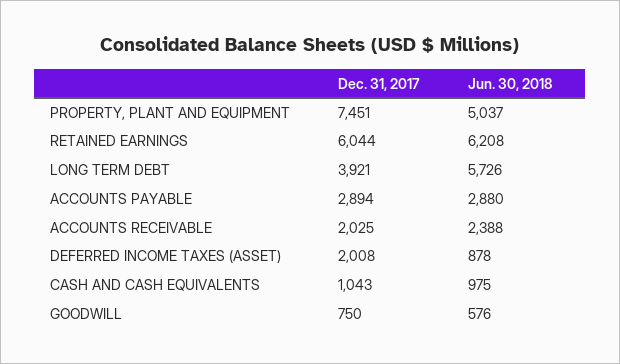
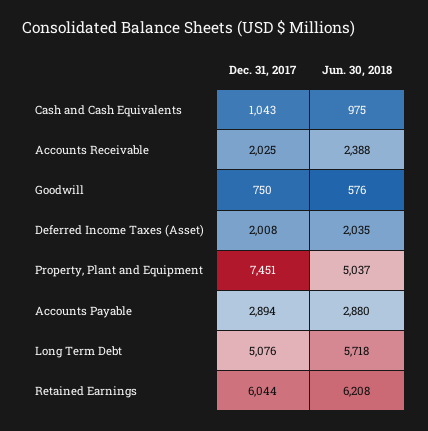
Dec. 31, 2017, LONG TERM DEBT: 3921 -> 5076
Jun. 30, 2018, LONG TERM DEBT: 5726 -> 5718
Jun. 30, 2018, DEFERRED INCOME TAXES (ASSET): 878 -> 2035

